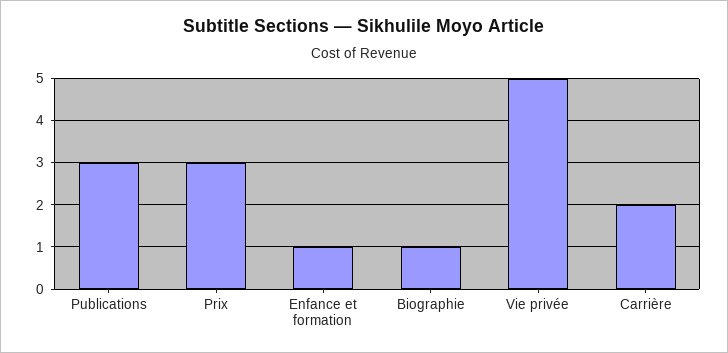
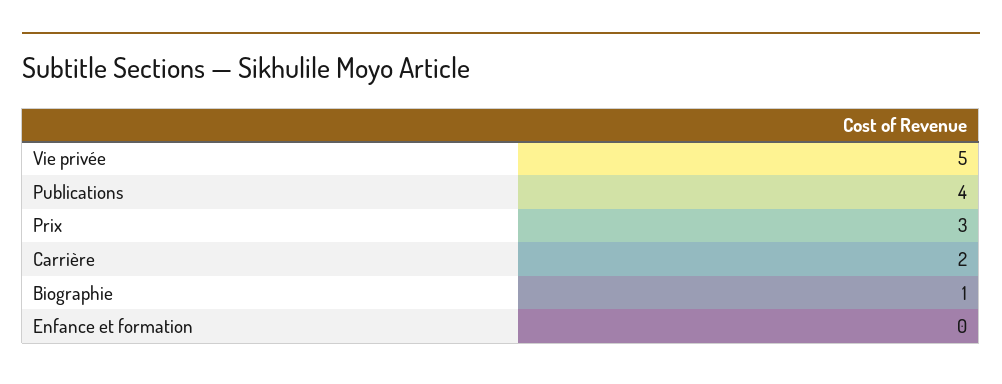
Publications: 3 -> 4
Enfance et formation: 1 -> 0

